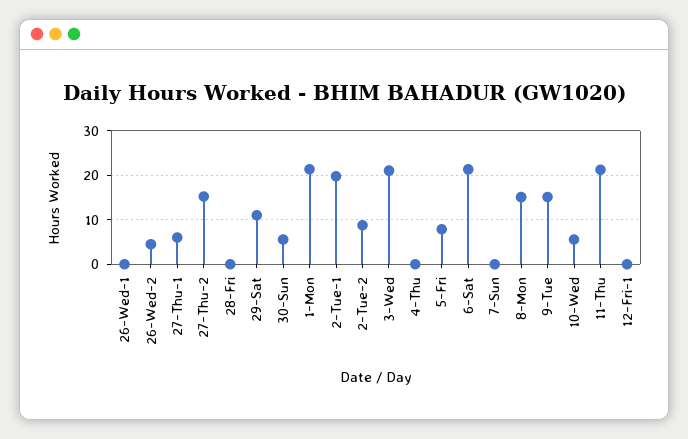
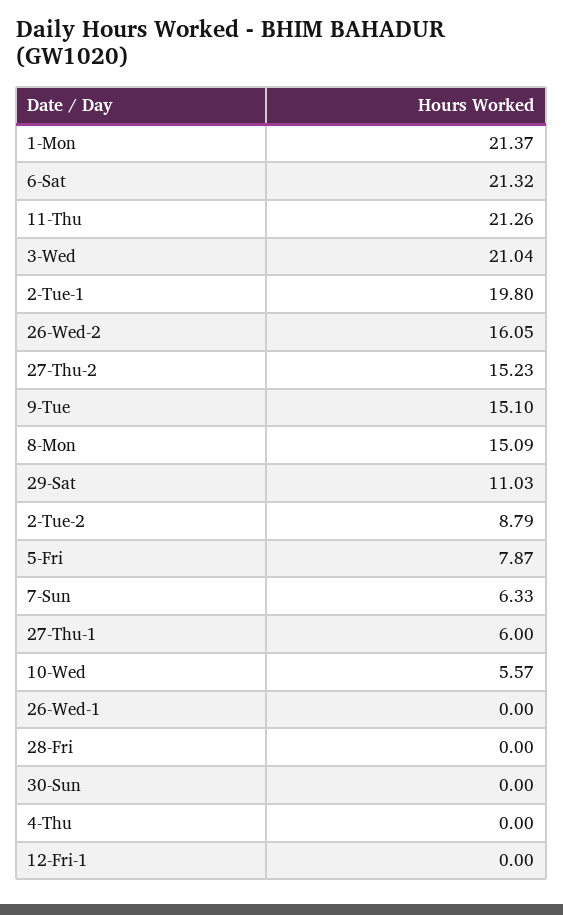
26-Wed-2: 4 -> 16.05
30-Sun: 6 -> 0
7-Sun: 0 -> 6.33

